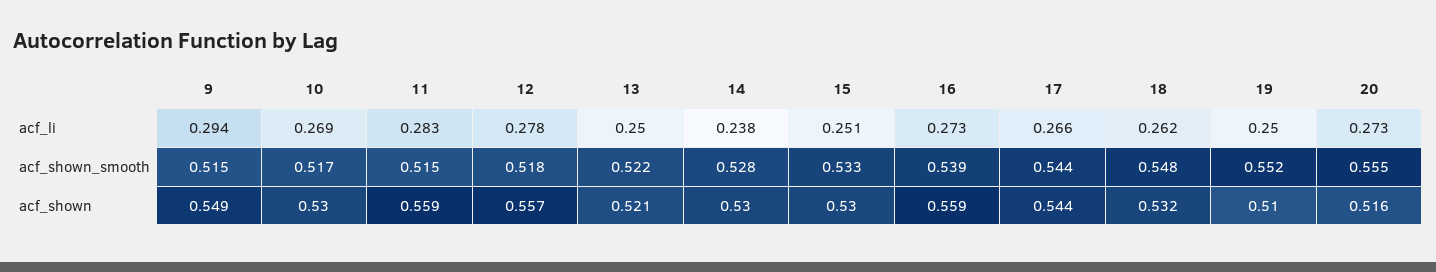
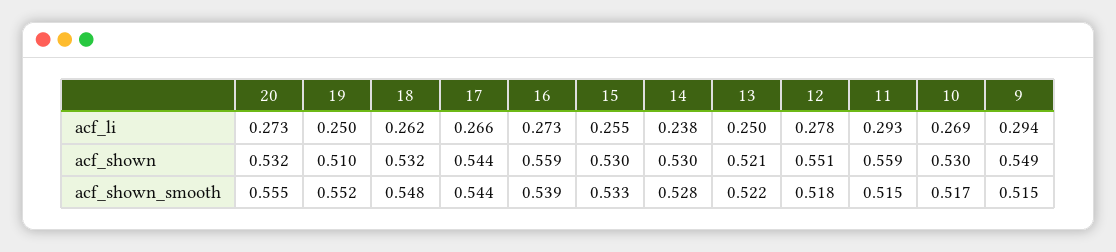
11, acf_li: 0.283 -> 0.293
15, acf_li: 0.251 -> 0.255
12, acf_shown: 0.557 -> 0.551
20, acf_shown: 0.516 -> 0.532

